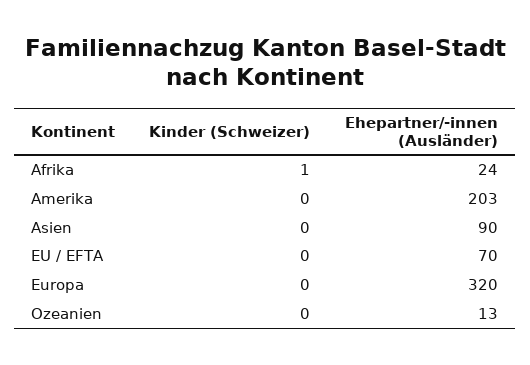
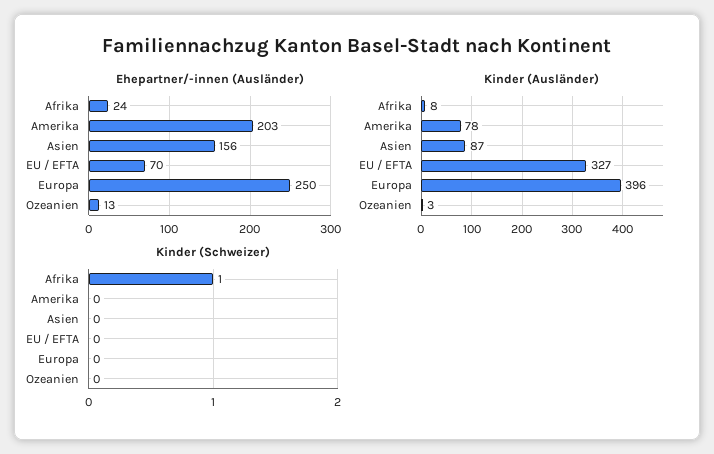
Ehepartner/-innen (Ausländer), Asien: 90 -> 156
Ehepartner/-innen (Ausländer), Europa: 320 -> 250
Kinder (Ausländer), Afrika: none -> 8
Kinder (Ausländer), Amerika: none -> 78
Kinder (Ausländer), Asien: none -> 87
Kinder (Ausländer), EU / EFTA: none -> 327
Kinder (Ausländer), Europa: none -> 396
Kinder (Ausländer), Ozeanien: none -> 3

